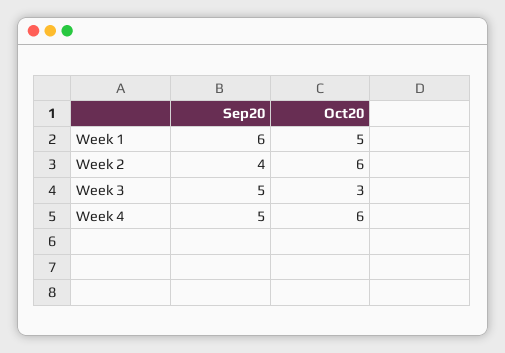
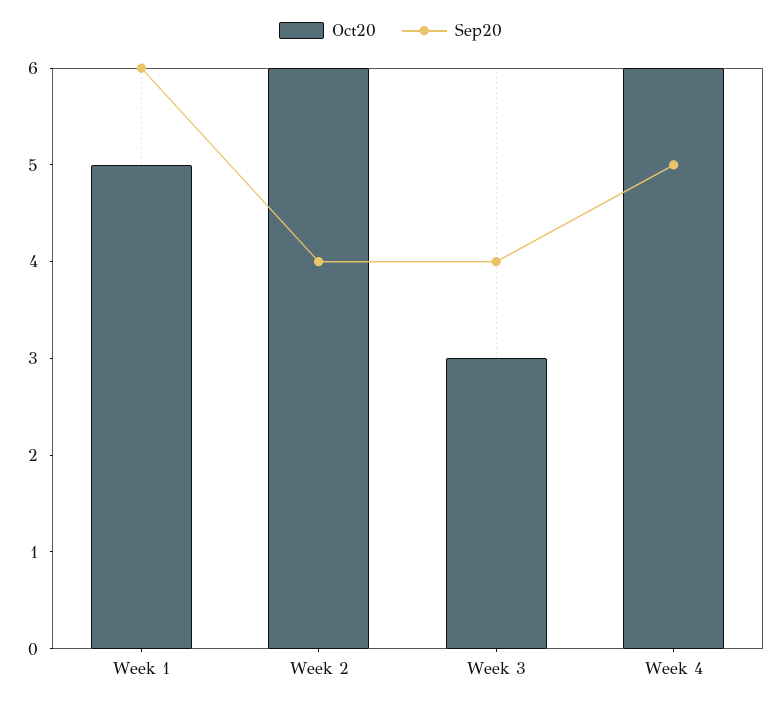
Sep20, Week 3: 5 -> 4

